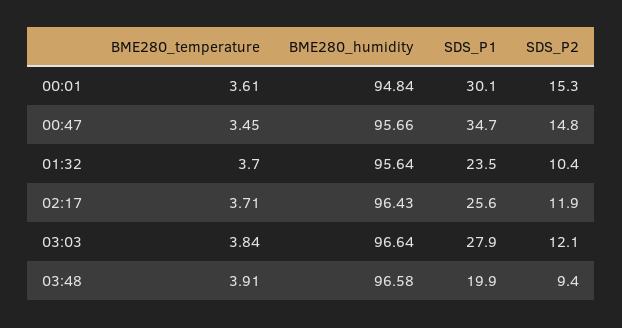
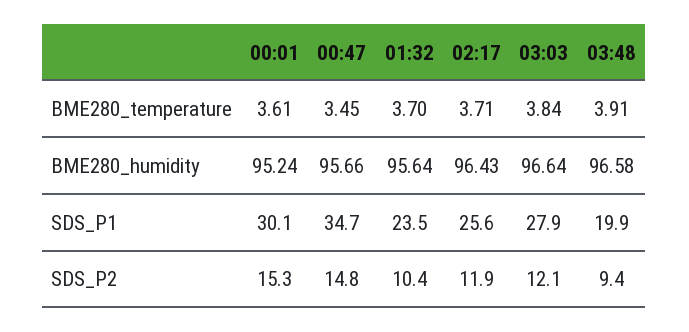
BME280_humidity, 00:01: 94.84 -> 95.24

